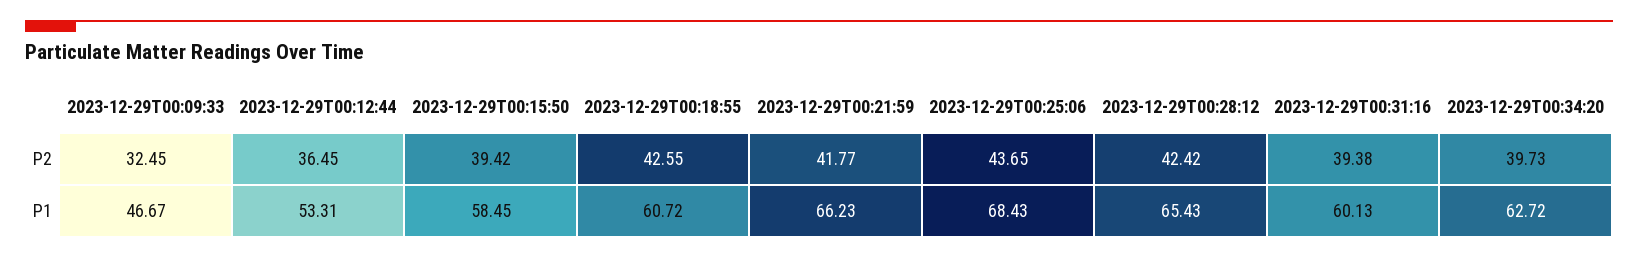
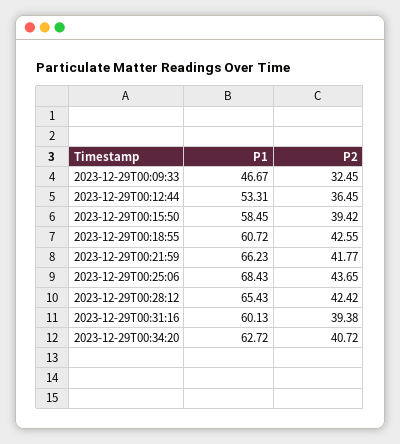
2023-12-29T00:34:20, P2: 39.73 -> 40.72

